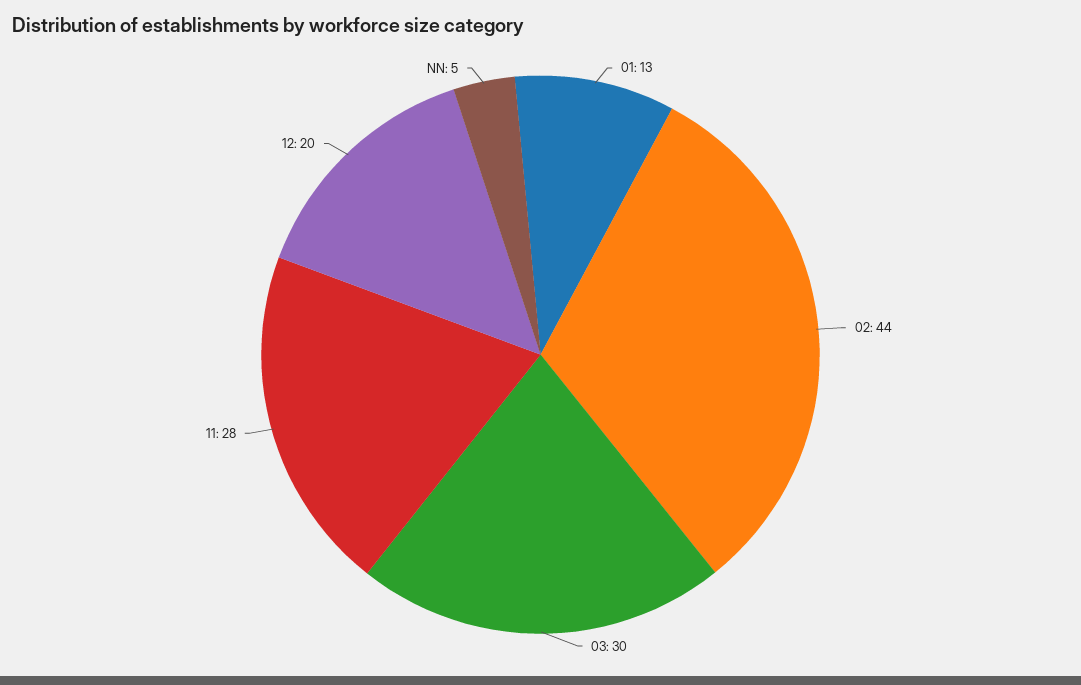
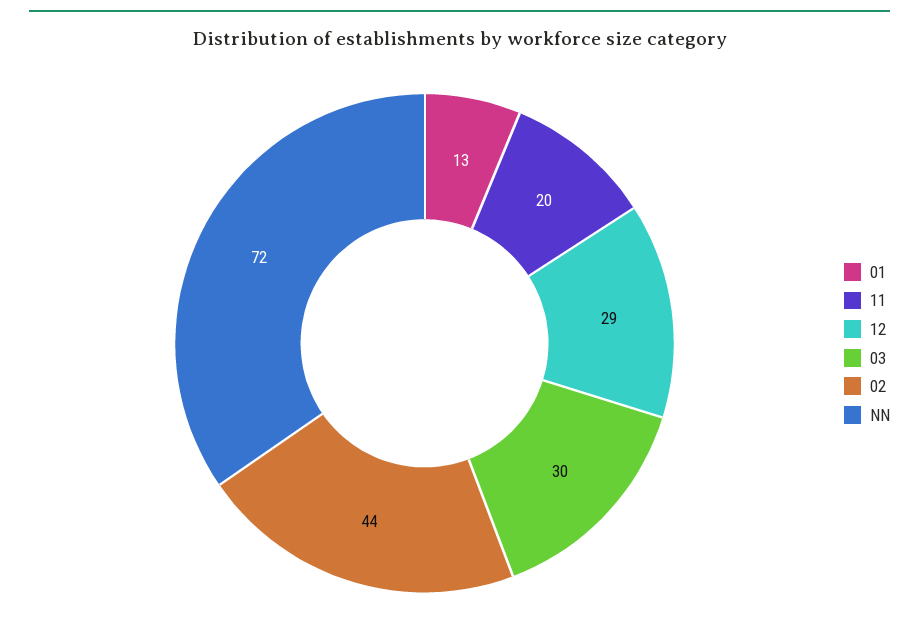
11: 28 -> 20
12: 20 -> 29
NN: 5 -> 72

